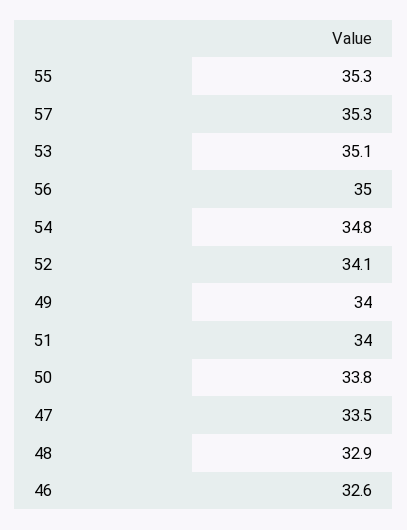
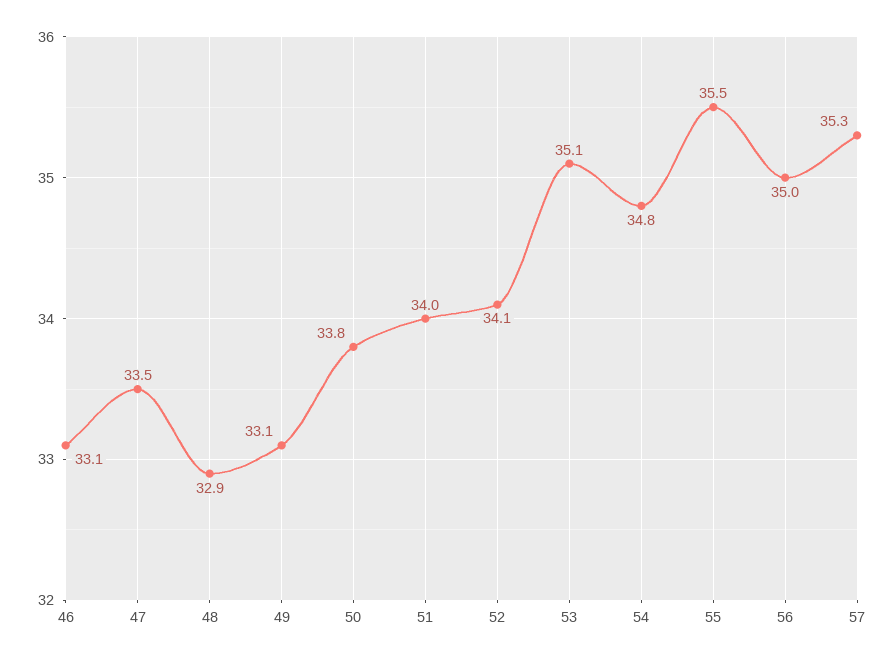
55: 35.3 -> 35.5
49: 34 -> 33.1
46: 32.6 -> 33.1

